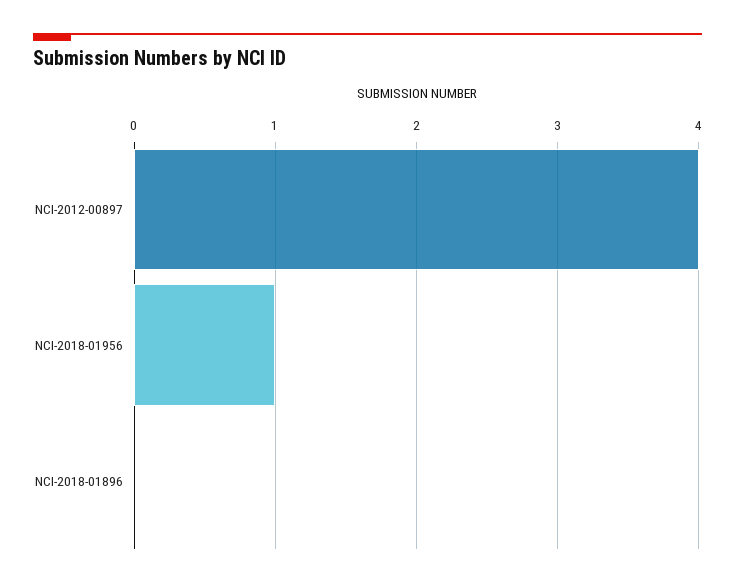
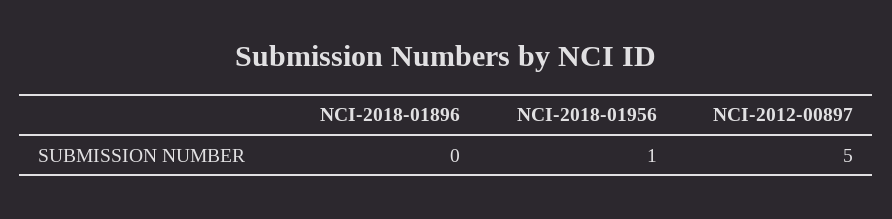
NCI-2012-00897: 4 -> 5

